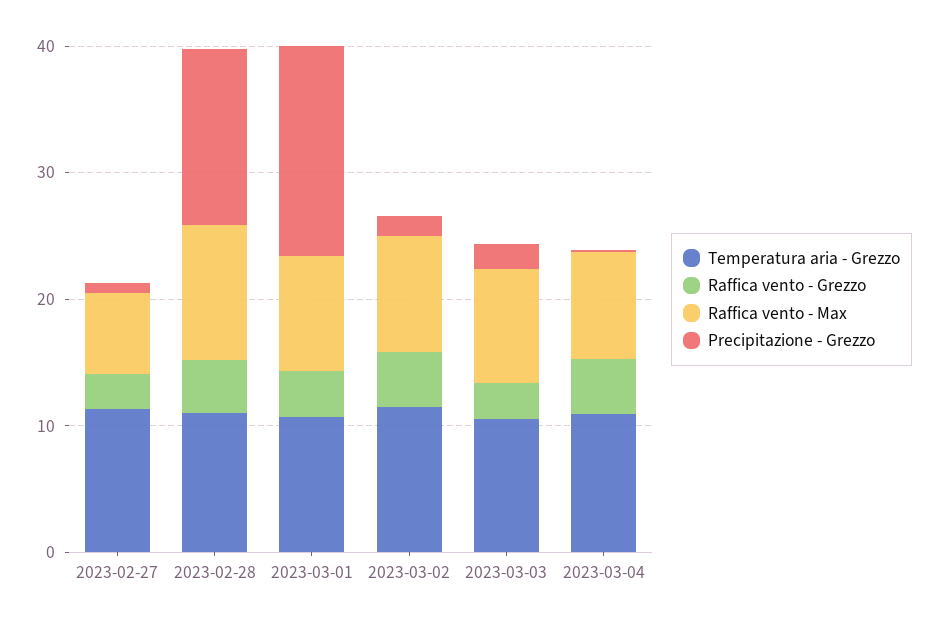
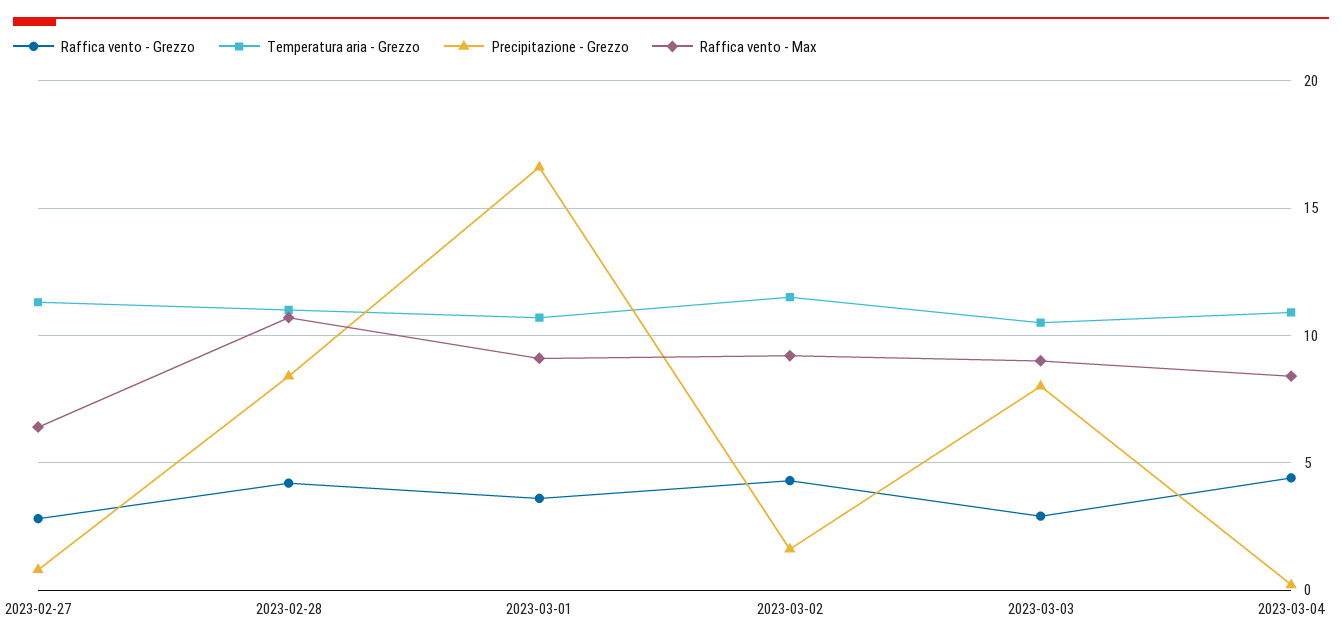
Precipitazione - Grezzo, 2023-02-28: 14 -> 8.5
Precipitazione - Grezzo, 2023-03-03: 2 -> 8

